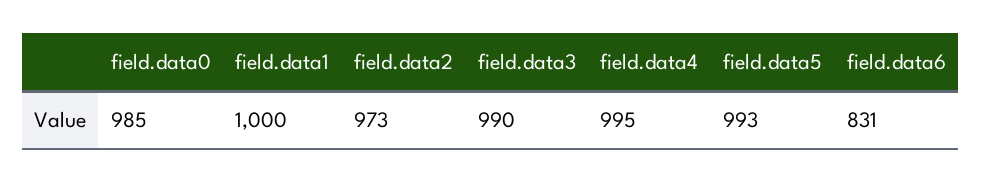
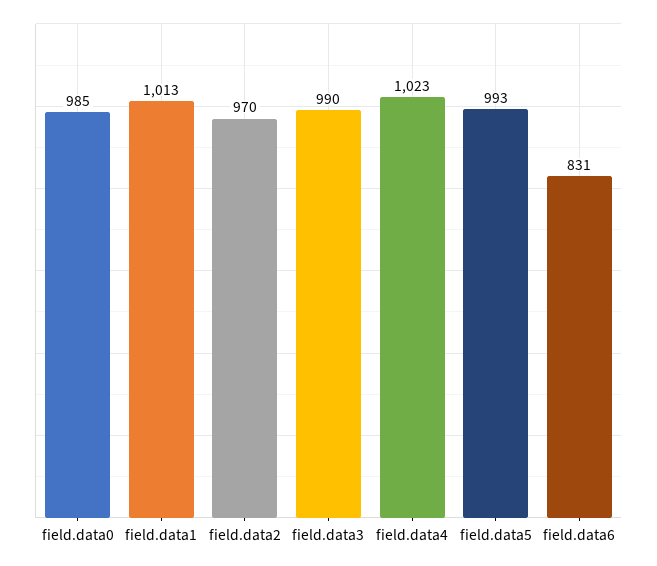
field.data1: 1000 -> 1013
field.data2: 973 -> 970
field.data4: 995 -> 1023

